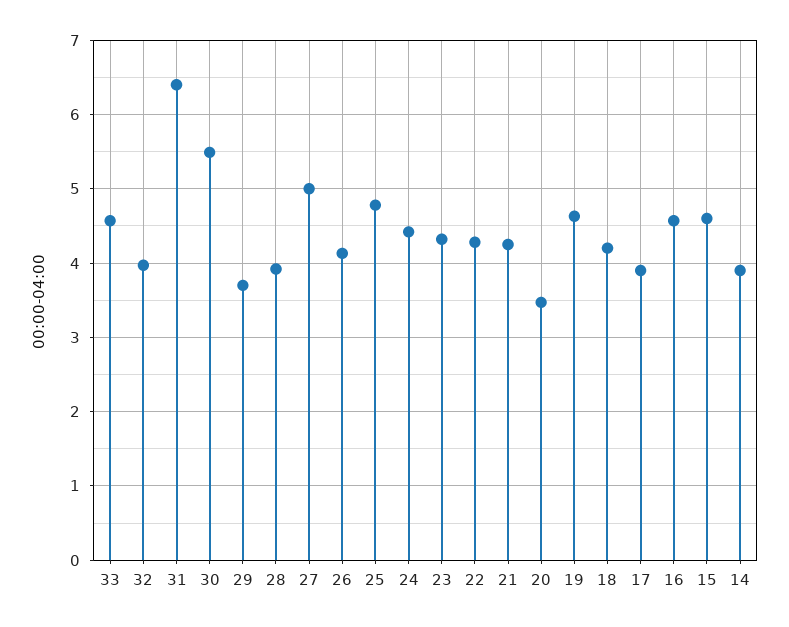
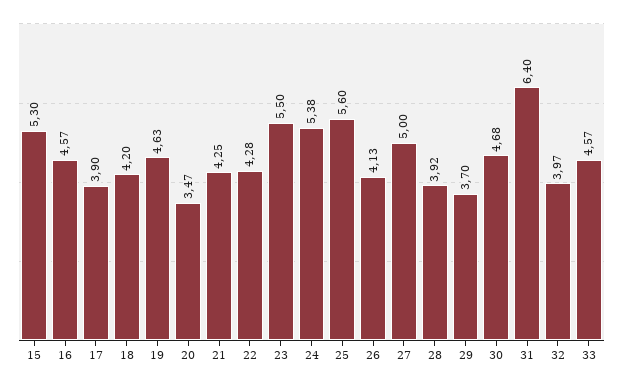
30: 5.5 -> 4.68
25: 4.8 -> 5.6
24: 4.4 -> 5.38
23: 4.3 -> 5.5
15: 4.6 -> 5.3
14: 3.9 -> none

